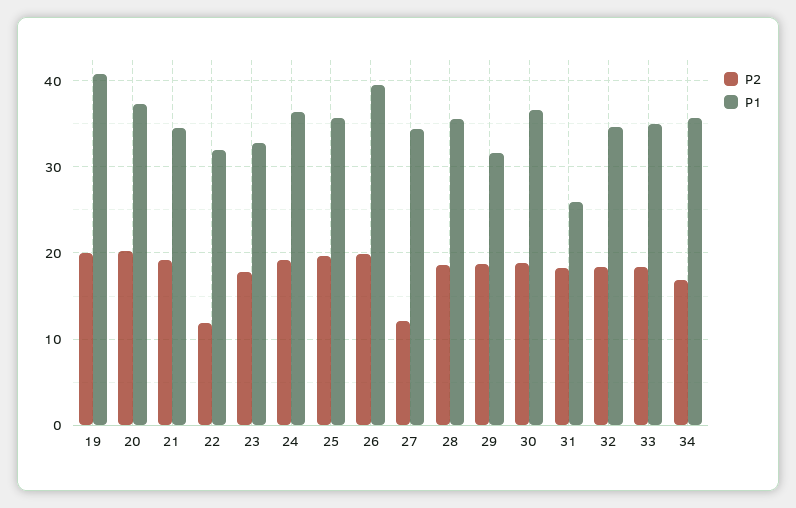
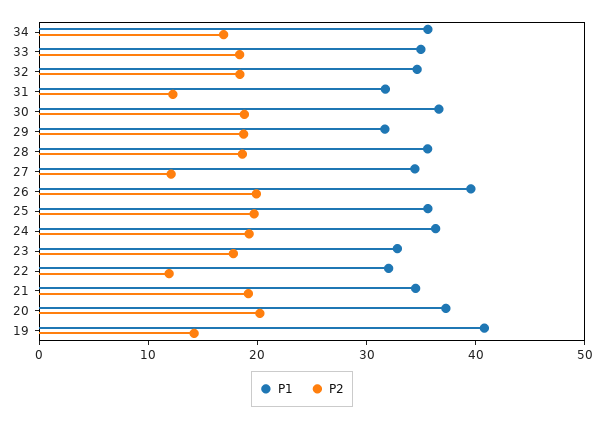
P2, 19: 20 -> 14
P2, 31: 18 -> 12
P1, 31: 26 -> 32

